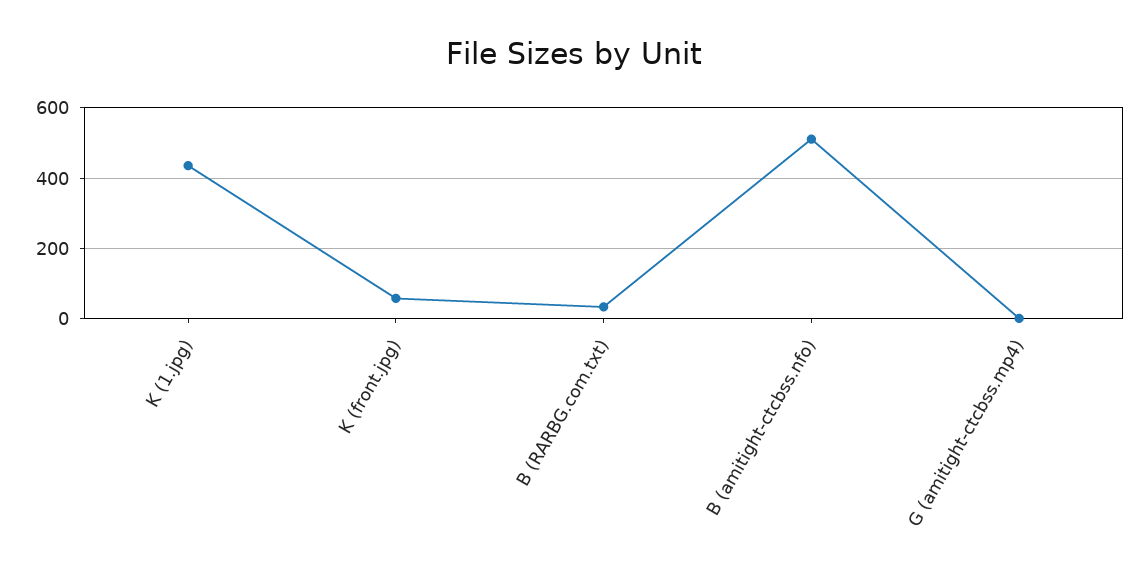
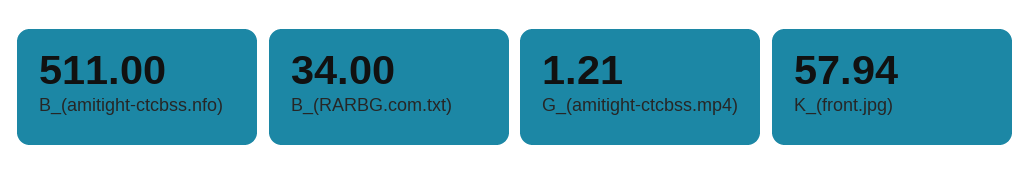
K (1.jpg): 440 -> none

